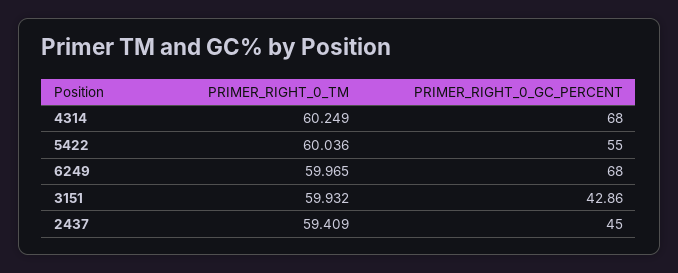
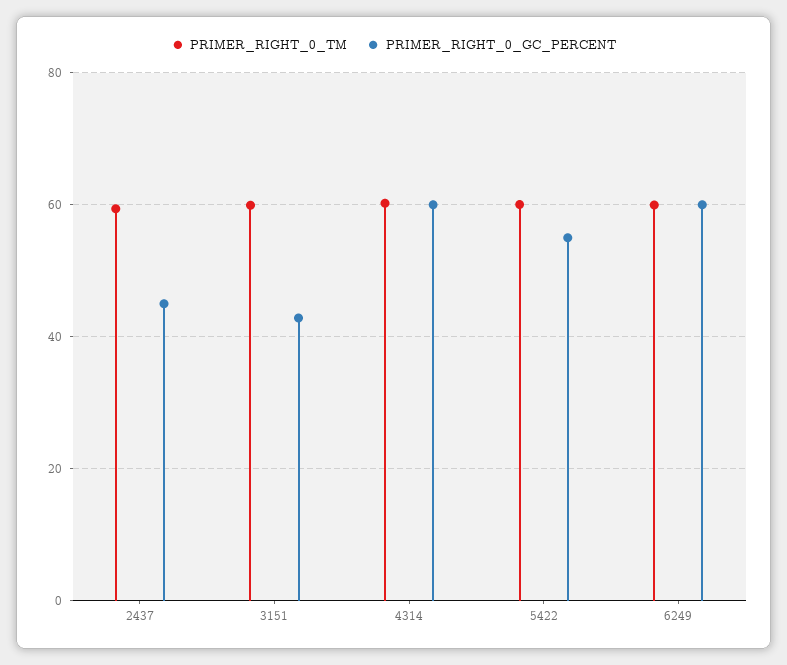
PRIMER_RIGHT_0_GC_PERCENT, 4314: 68 -> 60
PRIMER_RIGHT_0_GC_PERCENT, 6249: 68 -> 60

